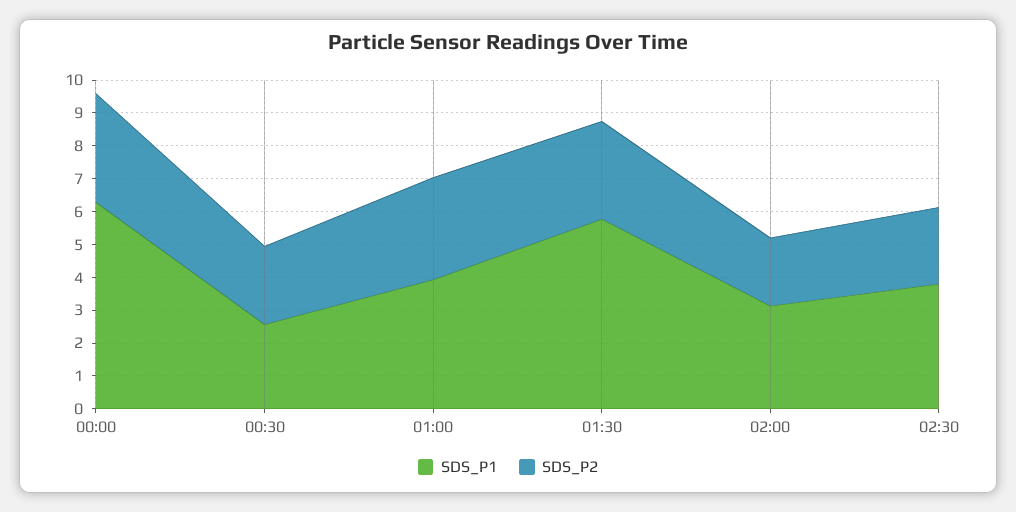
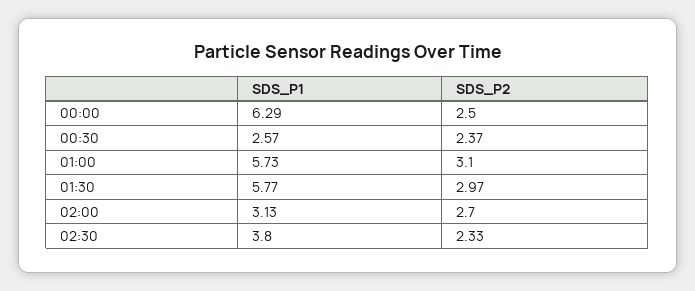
SDS_P2, 00:00: 3.25 -> 2.5
SDS_P1, 01:00: 4 -> 5.73
SDS_P2, 02:00: 2 -> 2.7

